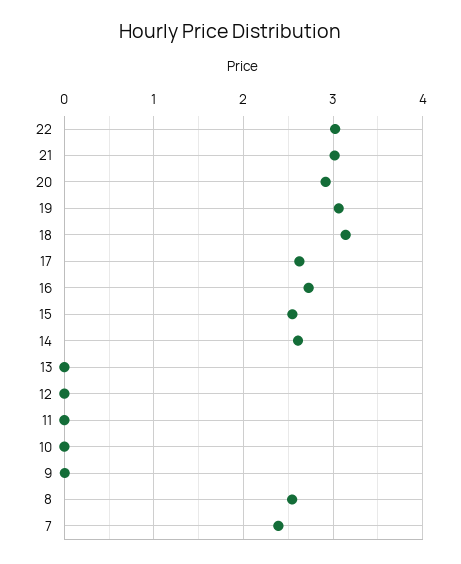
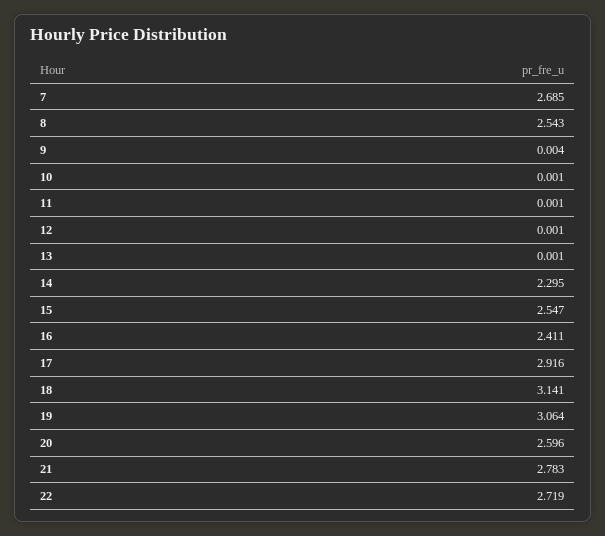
22: 3 -> 2.719
21: 3 -> 2.783
20: 2.9 -> 2.596
17: 2.6 -> 2.916
16: 2.7 -> 2.411
14: 2.6 -> 2.295
7: 2.4 -> 2.685

